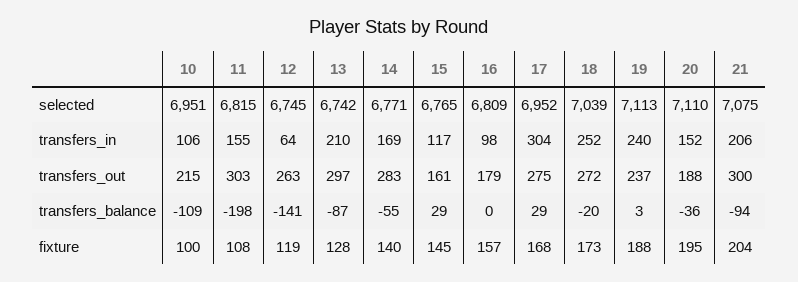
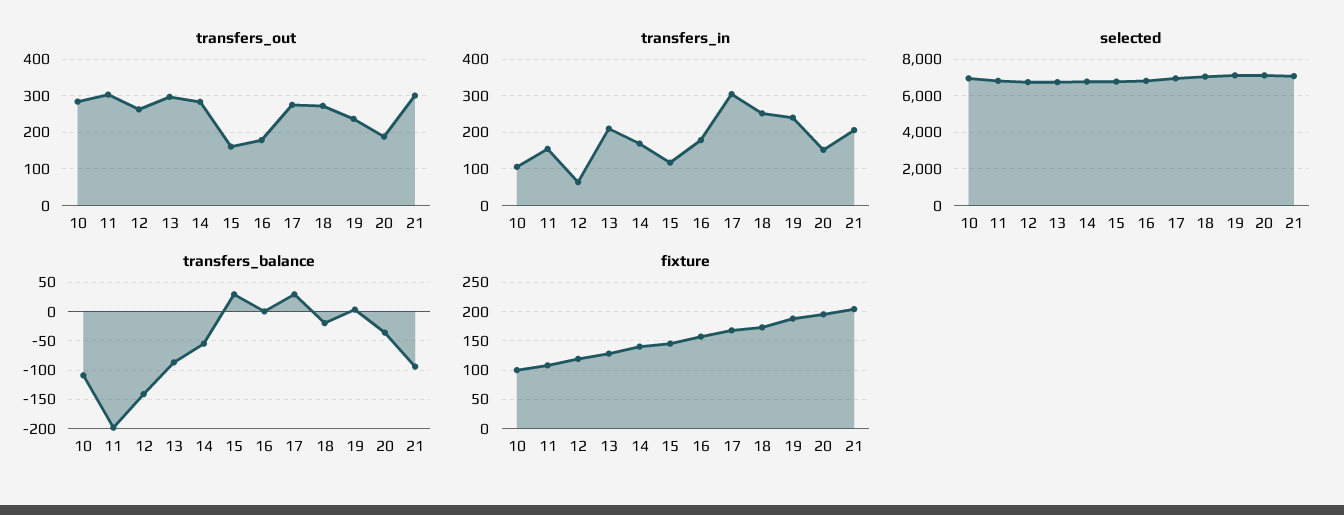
transfers_in, 16: 98 -> 180
transfers_out, 10: 215 -> 280

